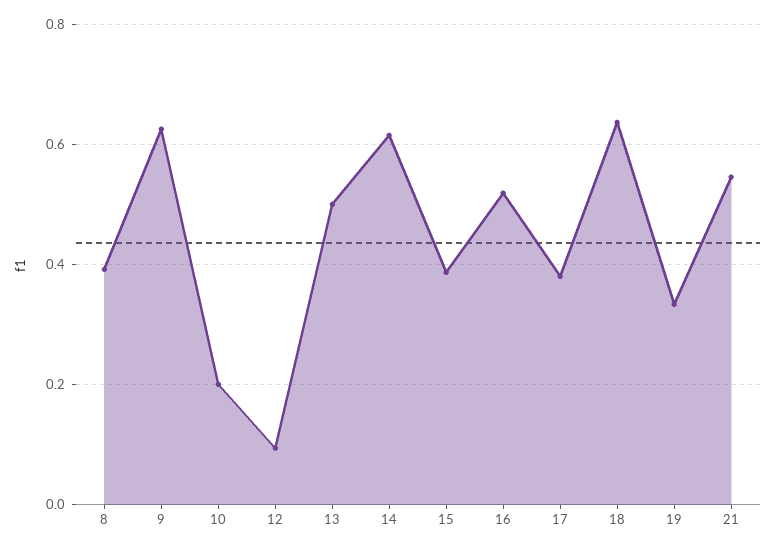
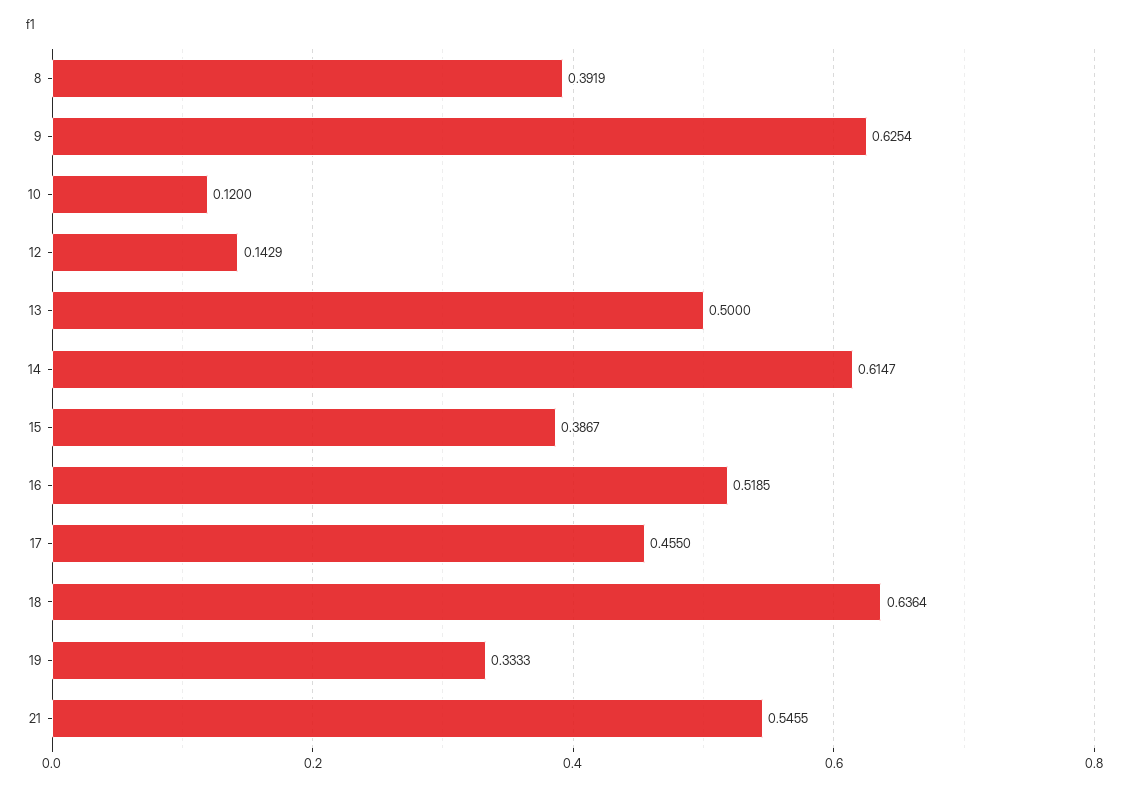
10: 0.2 -> 0.12
12: 0.1 -> 0.1429
17: 0.38 -> 0.455

